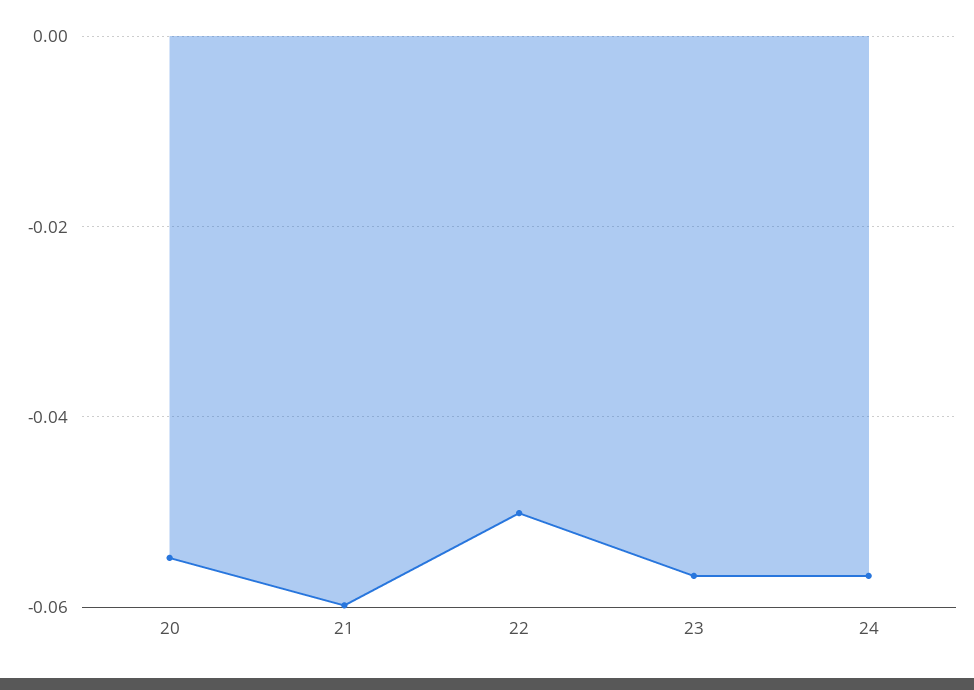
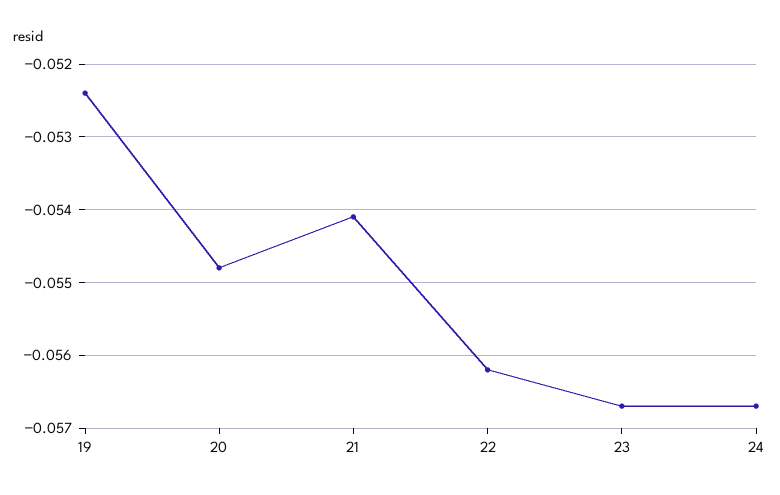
21: -0.06 -> -0.0541
22: -0.05 -> -0.0562
19: none -> -0.0524

